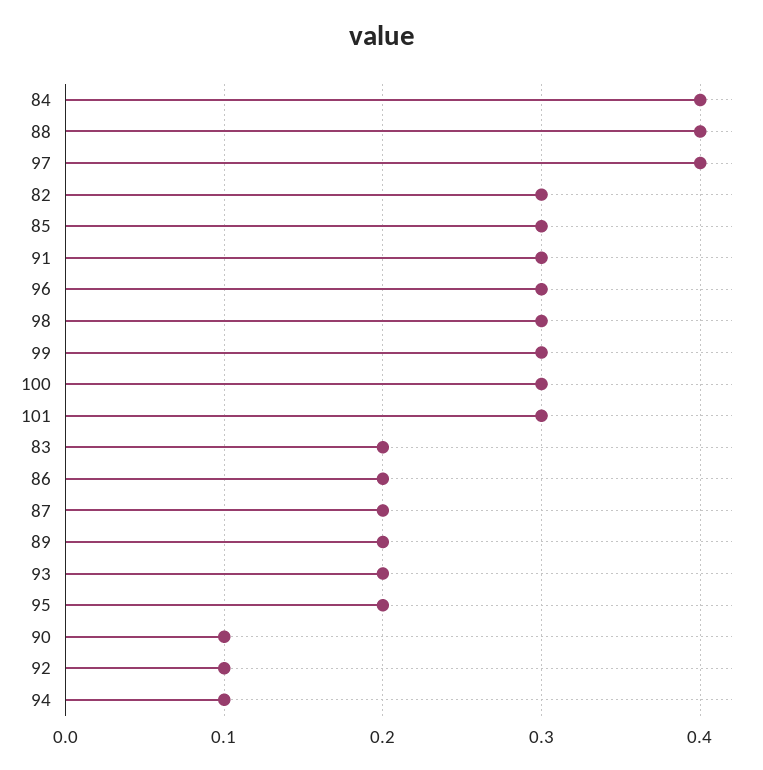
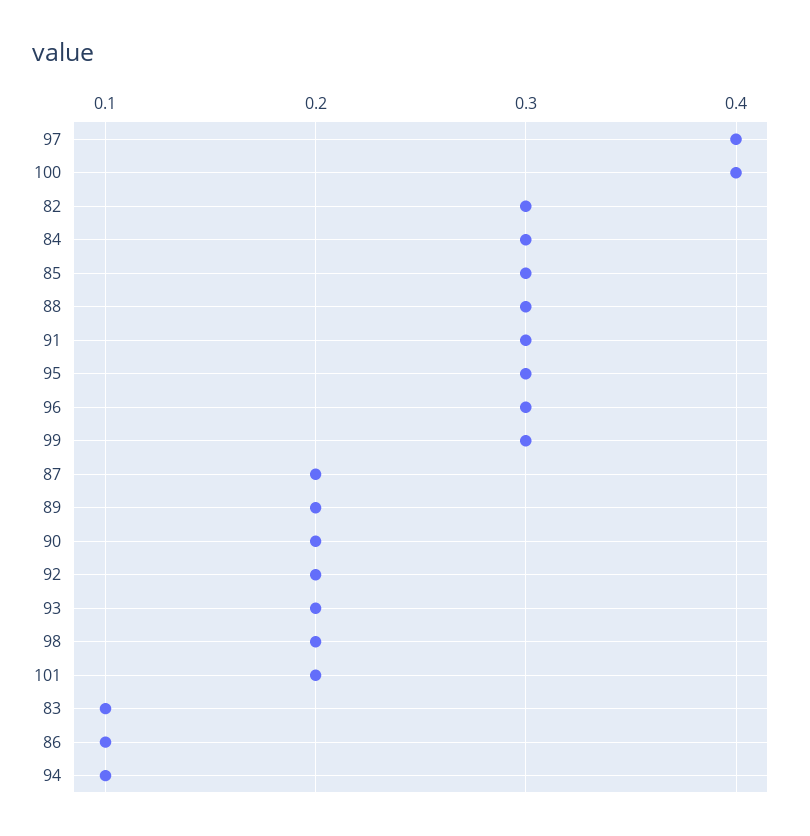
84: 0.4 -> 0.3
88: 0.4 -> 0.3
98: 0.3 -> 0.2
100: 0.3 -> 0.4
101: 0.3 -> 0.2
83: 0.2 -> 0.1
86: 0.2 -> 0.1
95: 0.2 -> 0.3
90: 0.1 -> 0.2
92: 0.1 -> 0.2

